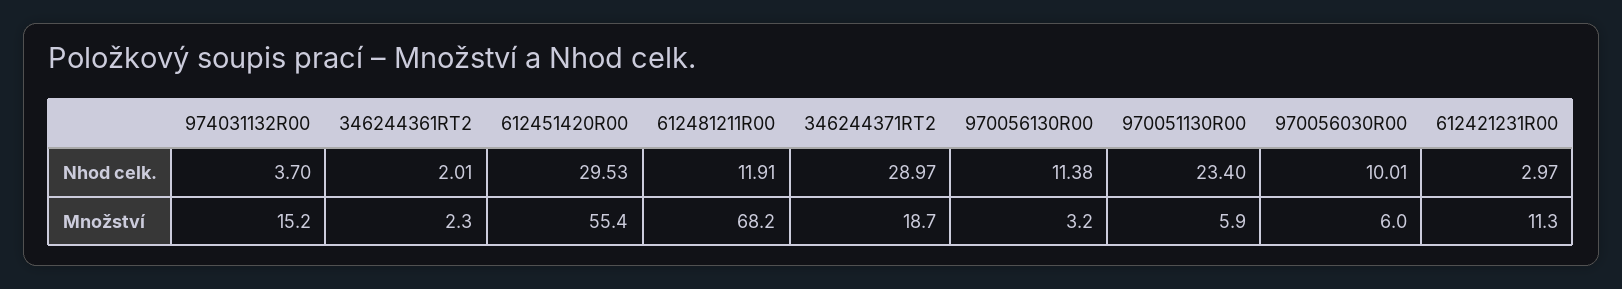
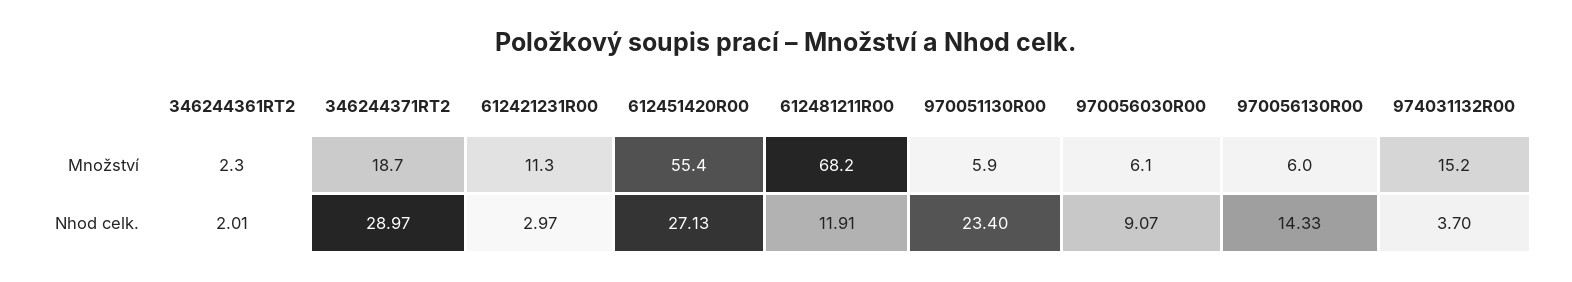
612451420R00, Nhod celk.: 29.53 -> 27.13
970056130R00, Nhod celk.: 11.38 -> 14.33
970056030R00, Nhod celk.: 10.01 -> 9.07
970056130R00, Množství: 3.2 -> 6
970056030R00, Množství: 6 -> 6.1

